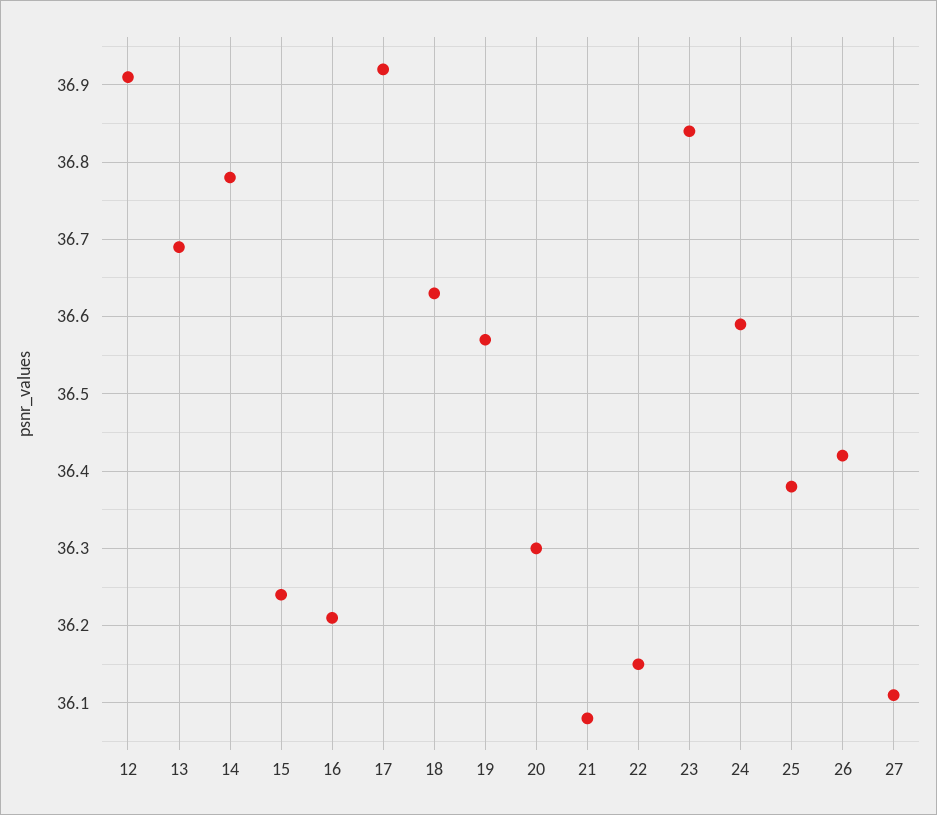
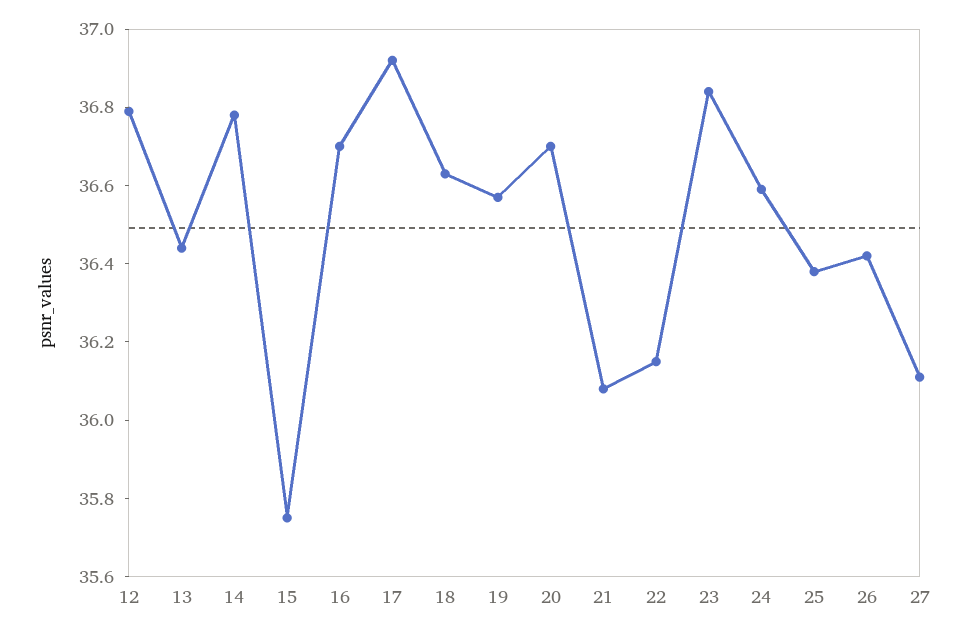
12: 36.91 -> 36.8
13: 36.69 -> 36.45
15: 36.24 -> 35.75
16: 36.21 -> 36.7
20: 36.3 -> 36.7

